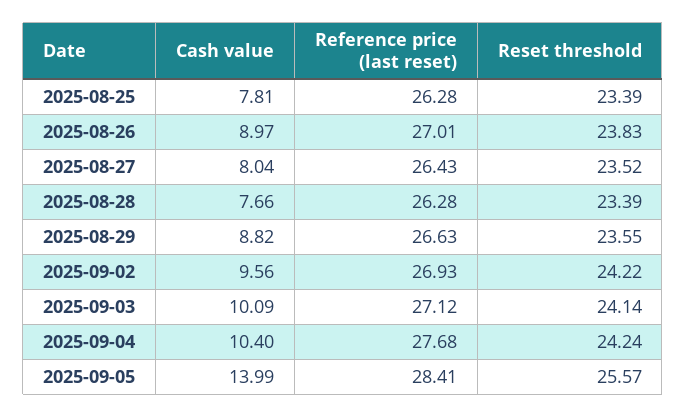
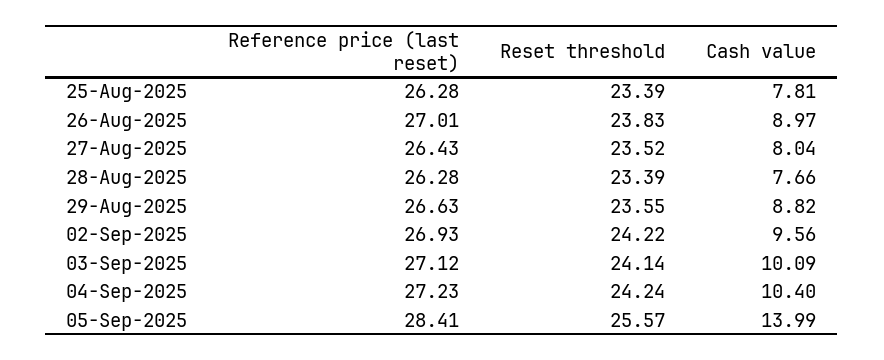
Reference price (last reset), 2025-09-04: 27.68 -> 27.23

